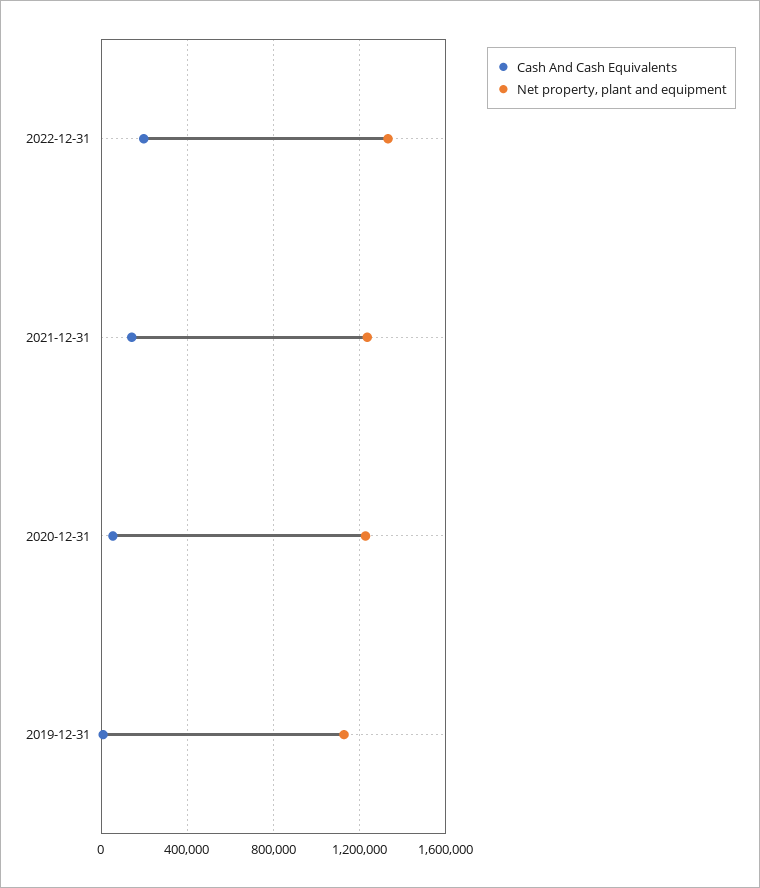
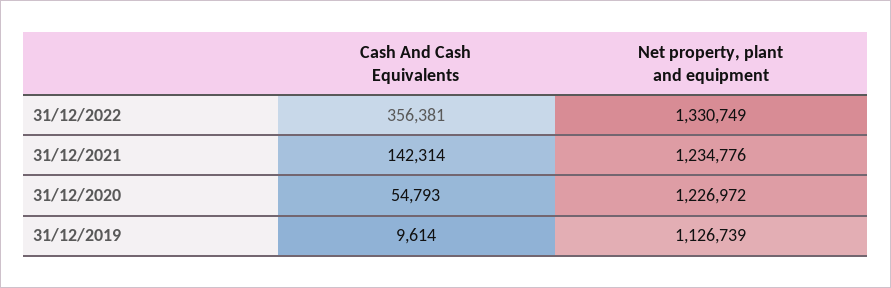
Cash And Cash Equivalents, 2022-12-31: 200000 -> 356381

